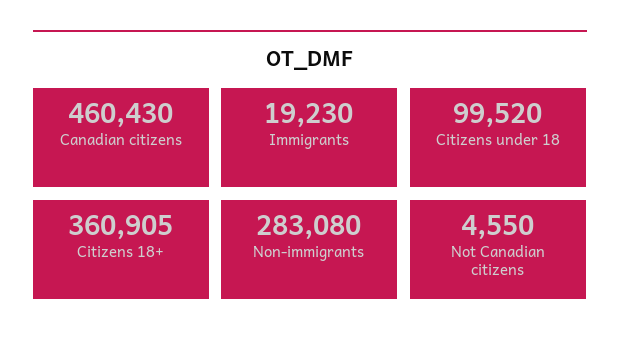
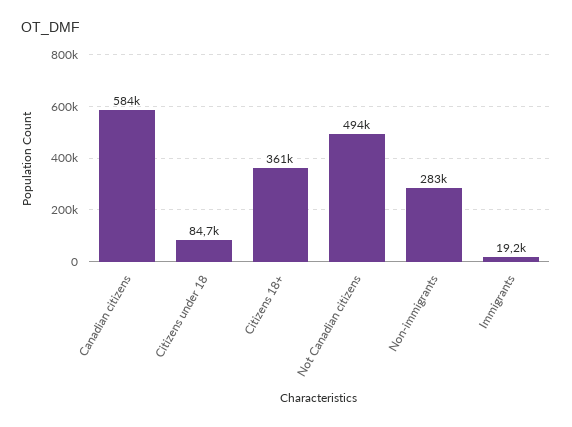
Canadian citizens: 460430 -> 584000
Citizens under 18: 99520 -> 84700
Not Canadian citizens: 4550 -> 494000

